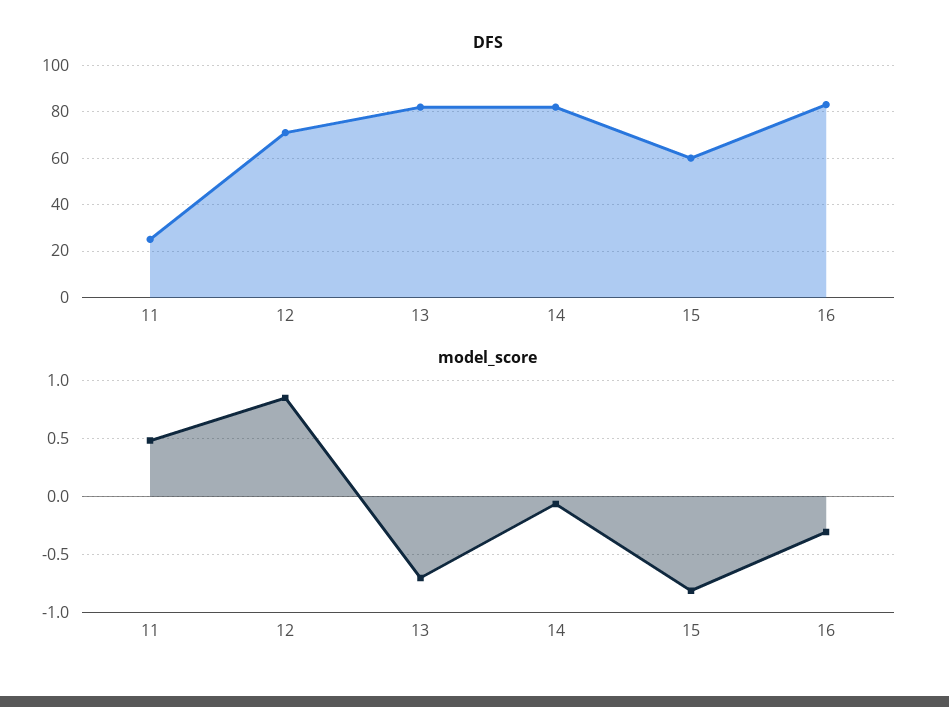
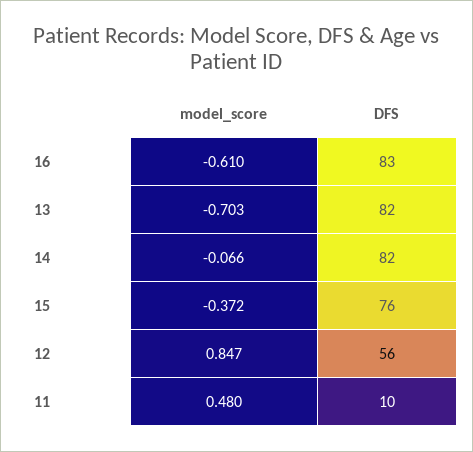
DFS, 11: 25 -> 10
DFS, 12: 70 -> 56
DFS, 15: 60 -> 76
model_score, 15: -0.8 -> -0.372
model_score, 16: -0.3 -> -0.61

